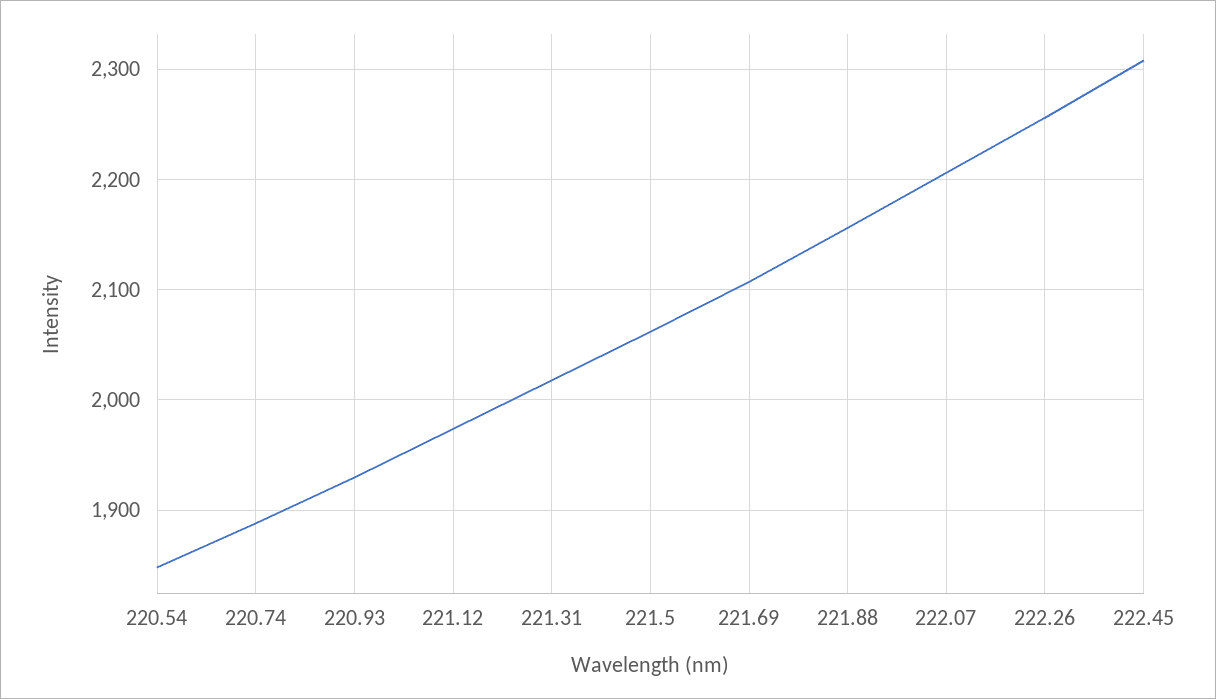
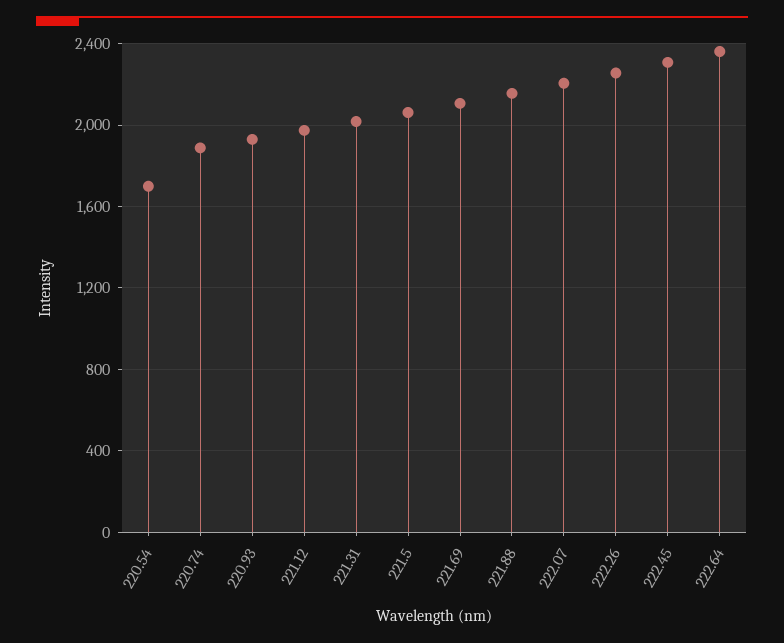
220.54: 1850 -> 1700
222.64: none -> 2350

